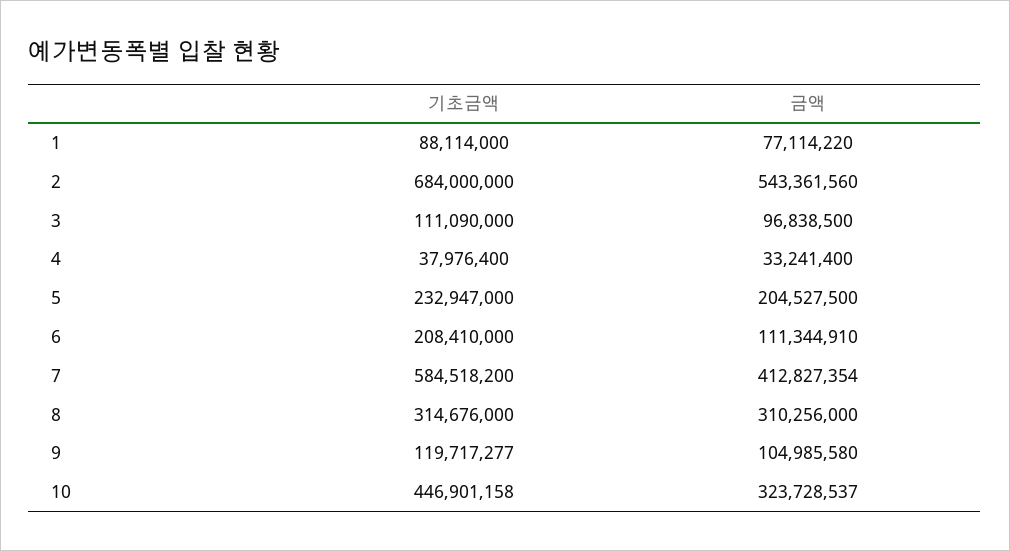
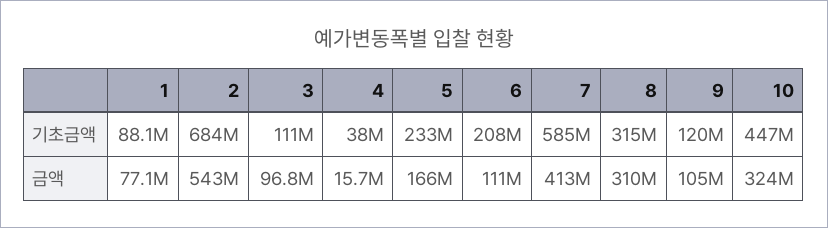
금액, 4: 33241400 -> 15700000
금액, 5: 204527500 -> 166000000

